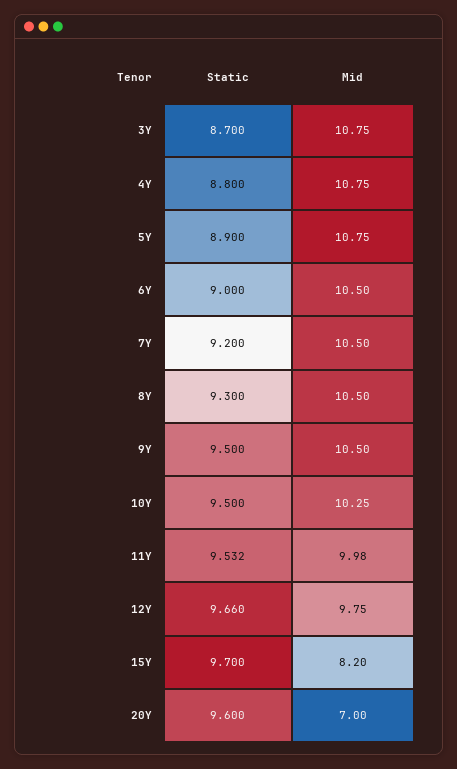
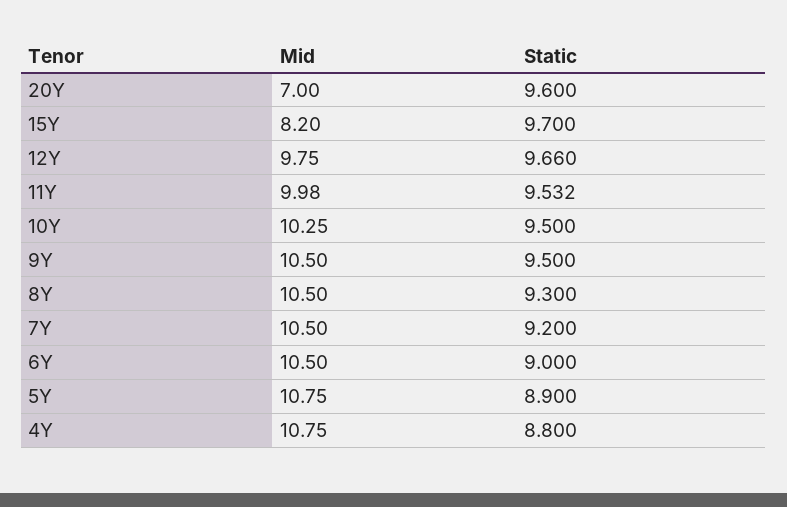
Static, 3Y: 8.7 -> none
Mid, 3Y: 10.75 -> none

